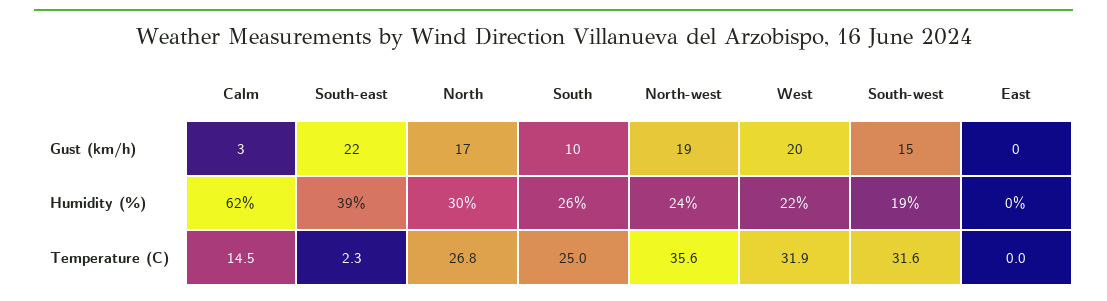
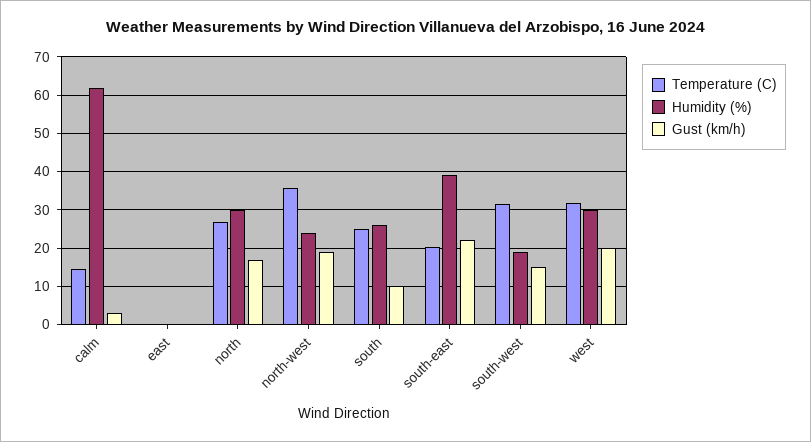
Humidity (%), West: 22 -> 30
Temperature (C), South-east: 2.3 -> 20

